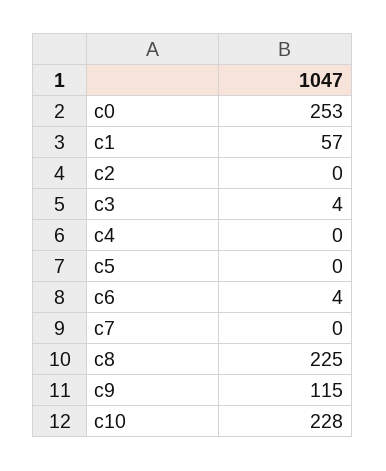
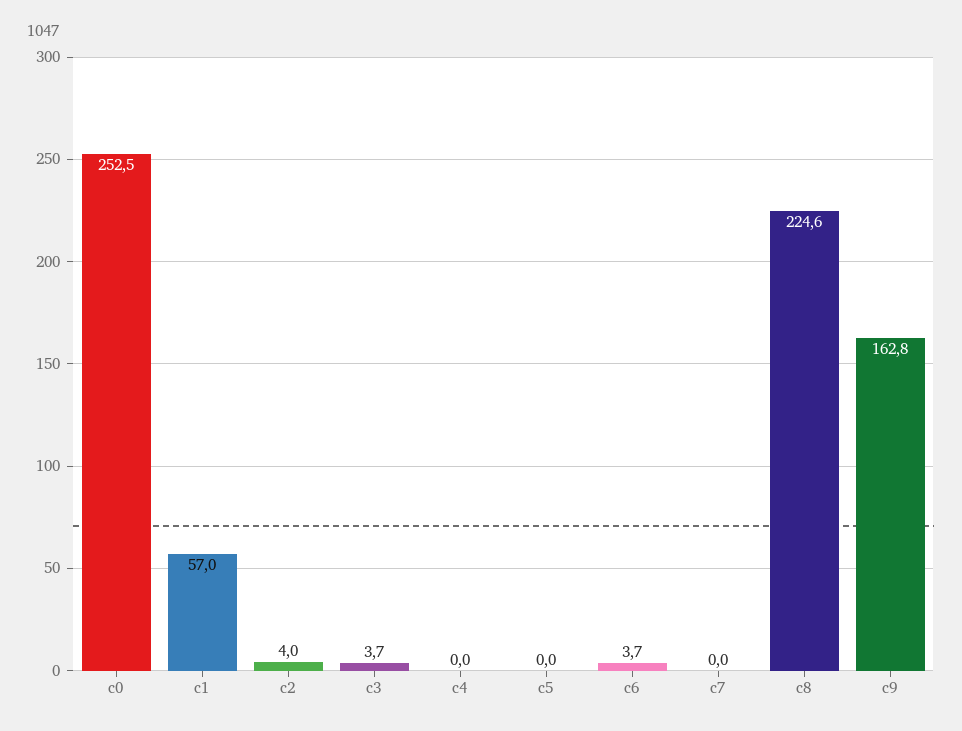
c2: 0 -> 4
c9: 115 -> 162.8
c10: 228 -> none

